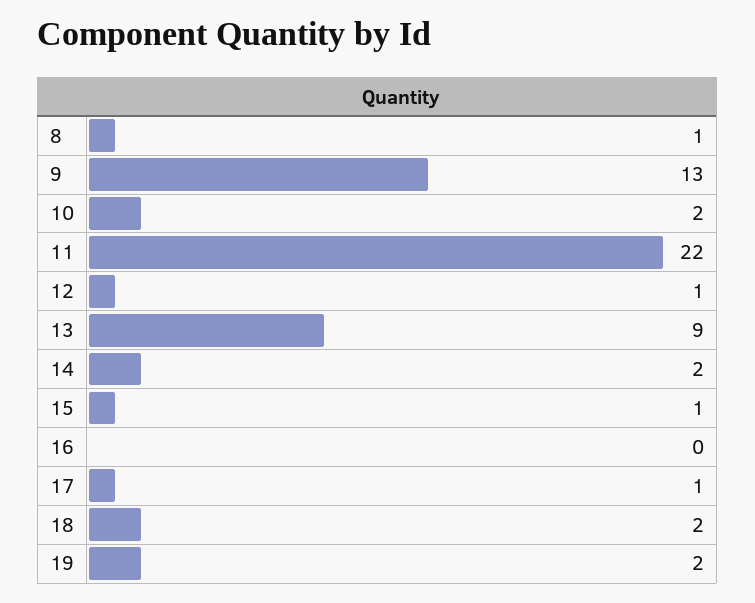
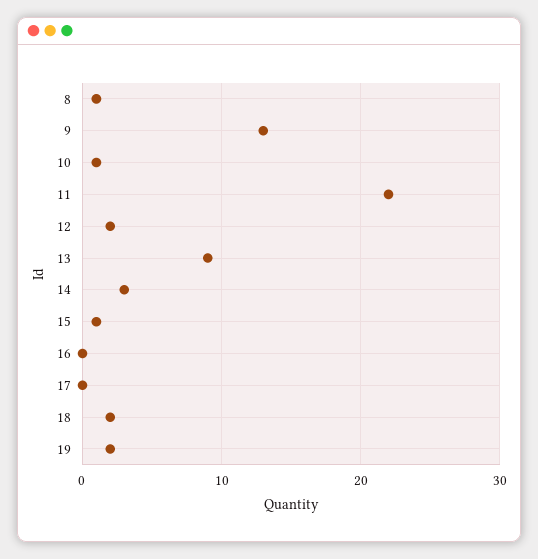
10: 2 -> 1
12: 1 -> 2
14: 2 -> 3
17: 1 -> 0

